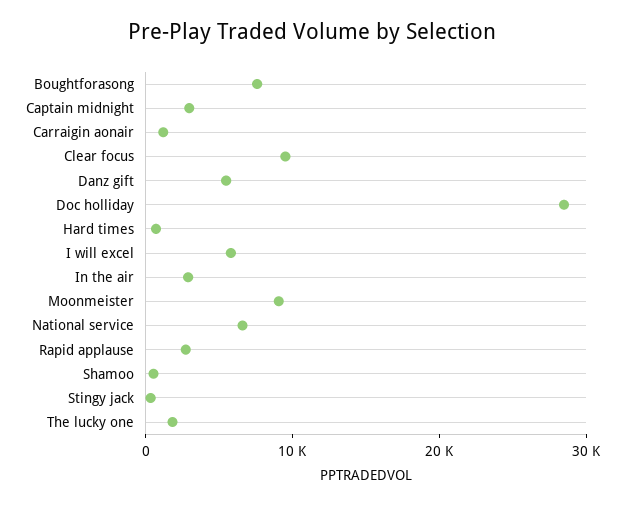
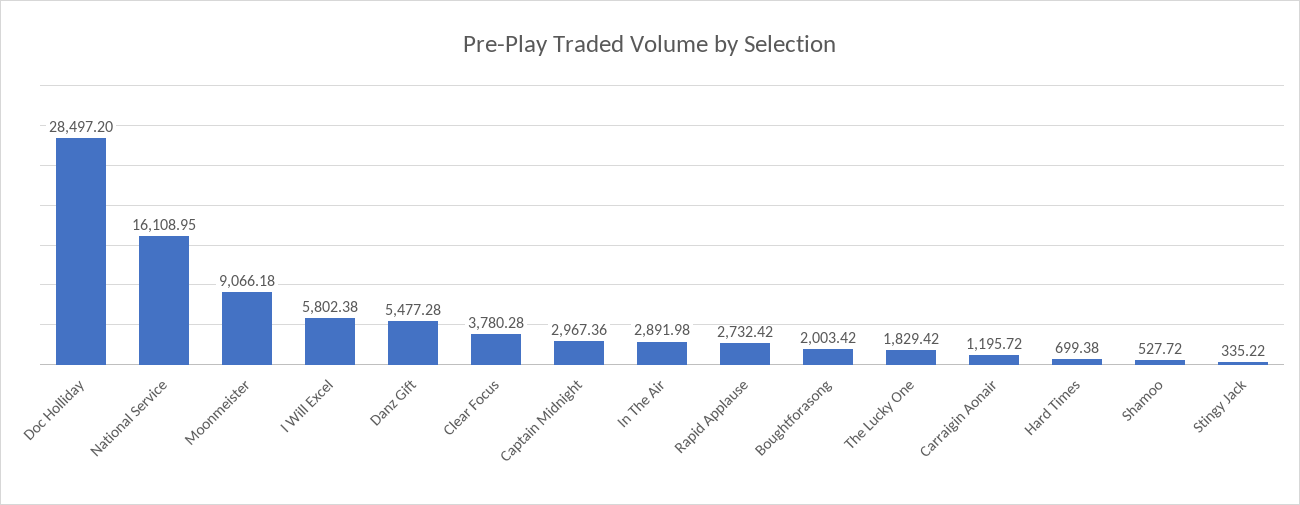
Boughtforasong: 8000 -> 2003.42
Clear focus: 10000 -> 3780.28
National service: 6000 -> 16108.95

